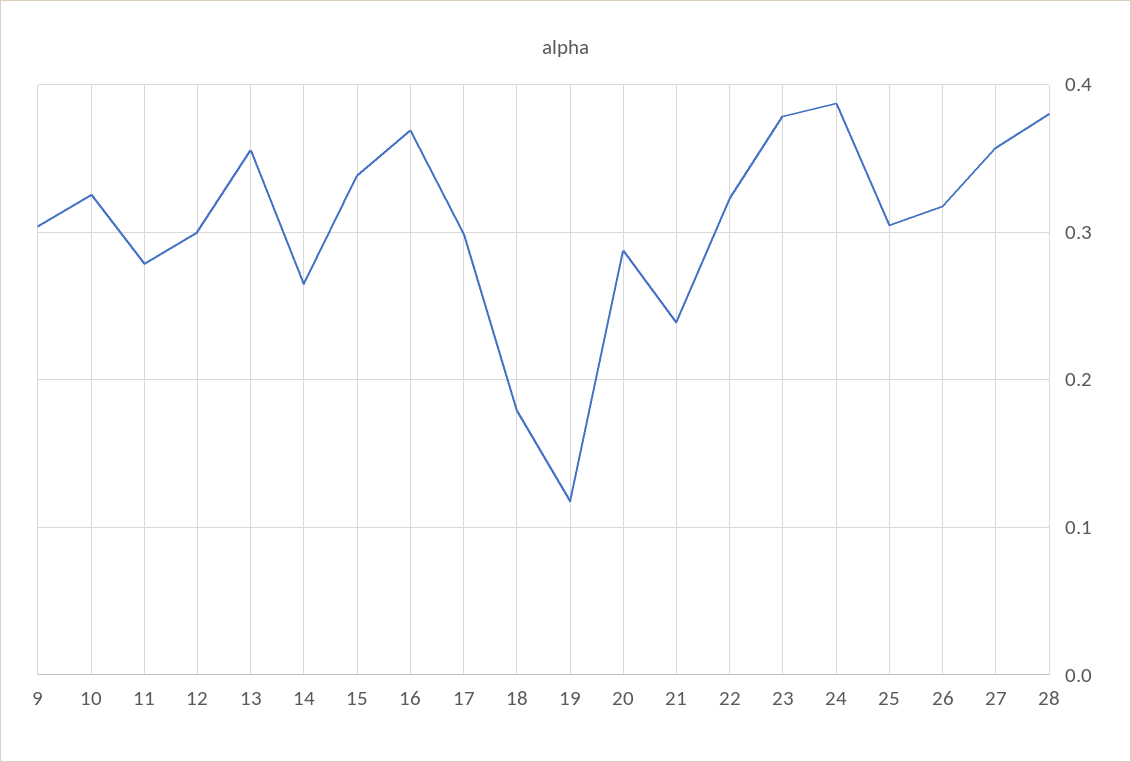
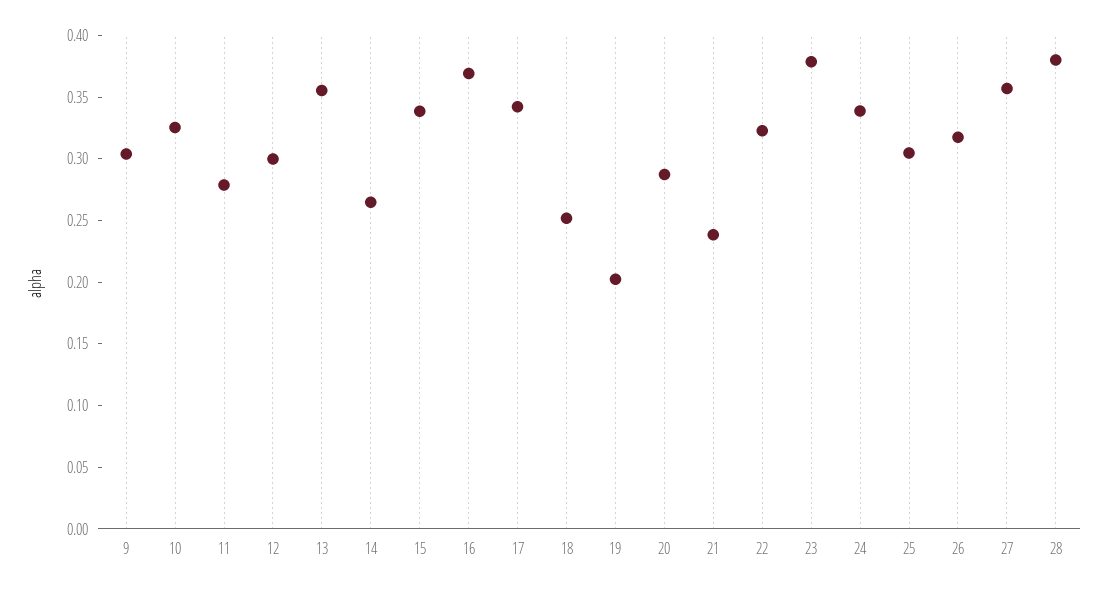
17: 0.3 -> 0.34
18: 0.18 -> 0.25
19: 0.12 -> 0.2
24: 0.39 -> 0.34

